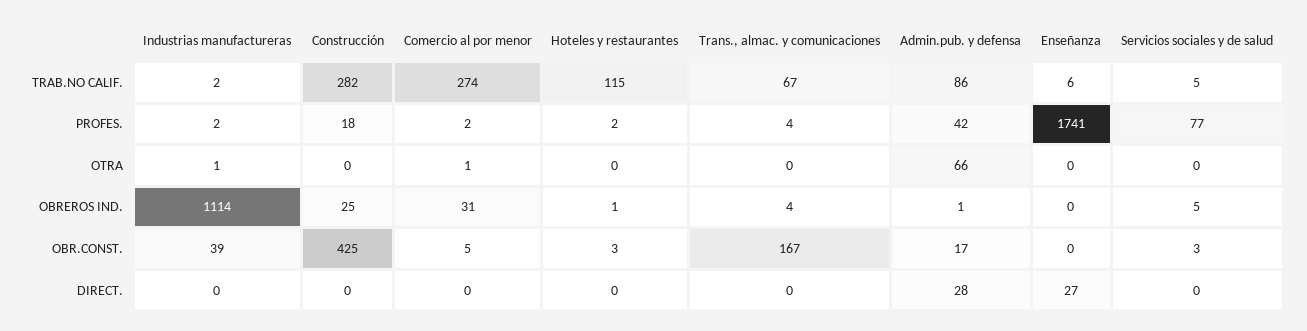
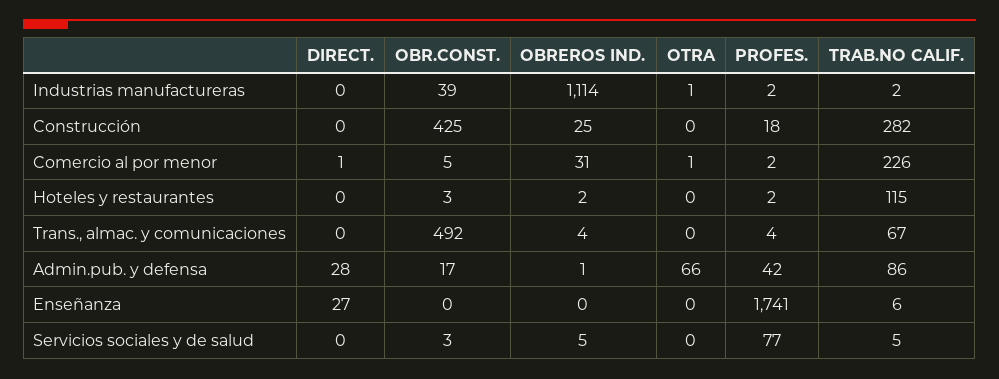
Comercio al por menor, TRAB.NO CALIF.: 274 -> 226
Hoteles y restaurantes, OBREROS IND.: 1 -> 2
Trans., almac. y comunicaciones, OBR.CONST.: 167 -> 492
Comercio al por menor, DIRECT.: 0 -> 1

